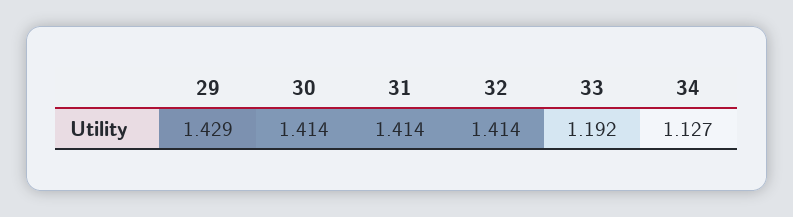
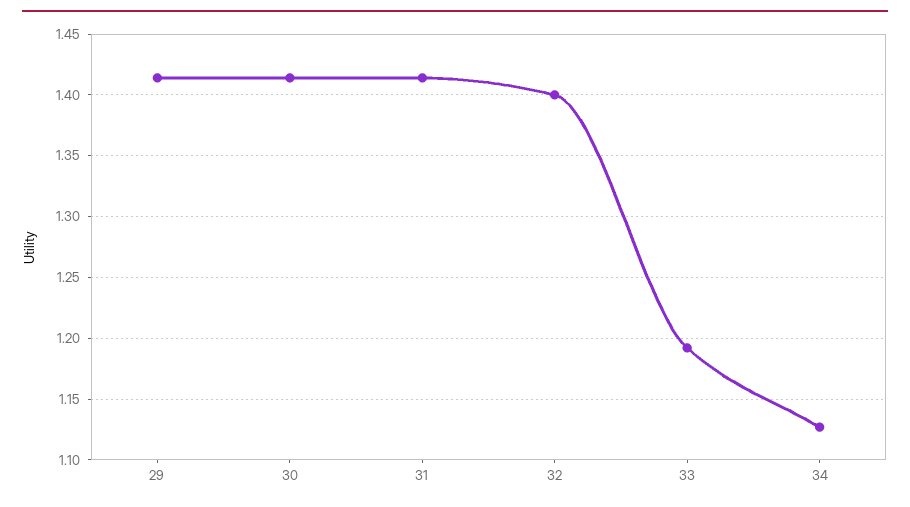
29: 1.429 -> 1.415
32: 1.414 -> 1.4

